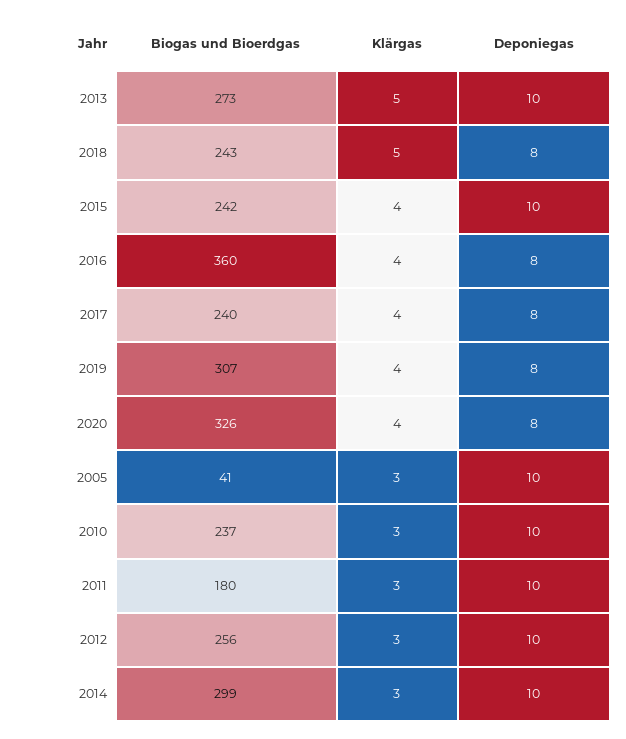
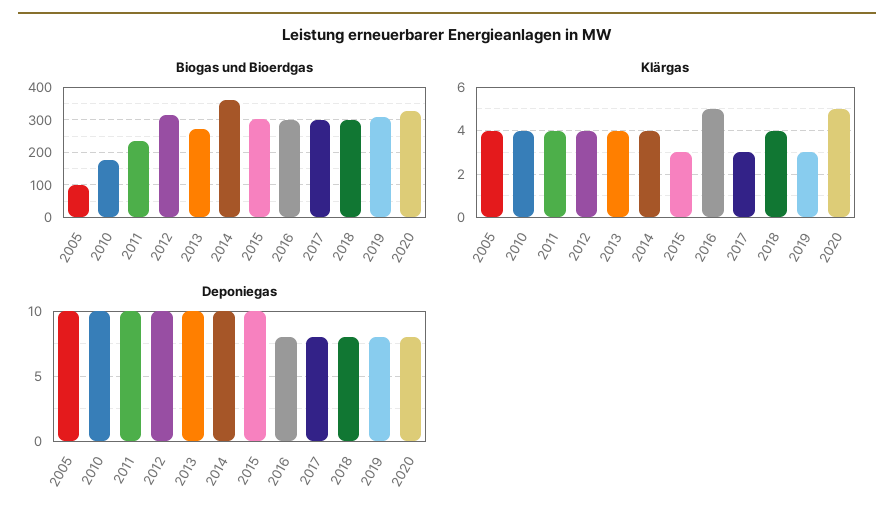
Klärgas, 2013: 5 -> 4
Biogas und Bioerdgas, 2018: 243 -> 300
Klärgas, 2018: 5 -> 4
Biogas und Bioerdgas, 2015: 242 -> 300
Klärgas, 2015: 4 -> 3
Biogas und Bioerdgas, 2016: 360 -> 300
Klärgas, 2016: 4 -> 5
Biogas und Bioerdgas, 2017: 240 -> 300
Klärgas, 2017: 4 -> 3
Klärgas, 2019: 4 -> 3
Klärgas, 2020: 4 -> 5
Biogas und Bioerdgas, 2005: 41 -> 100
Klärgas, 2005: 3 -> 4
Biogas und Bioerdgas, 2010: 237 -> 180
Klärgas, 2010: 3 -> 4
Biogas und Bioerdgas, 2011: 180 -> 240
Klärgas, 2011: 3 -> 4
Biogas und Bioerdgas, 2012: 256 -> 320
Klärgas, 2012: 3 -> 4
Biogas und Bioerdgas, 2014: 299 -> 360
Klärgas, 2014: 3 -> 4

